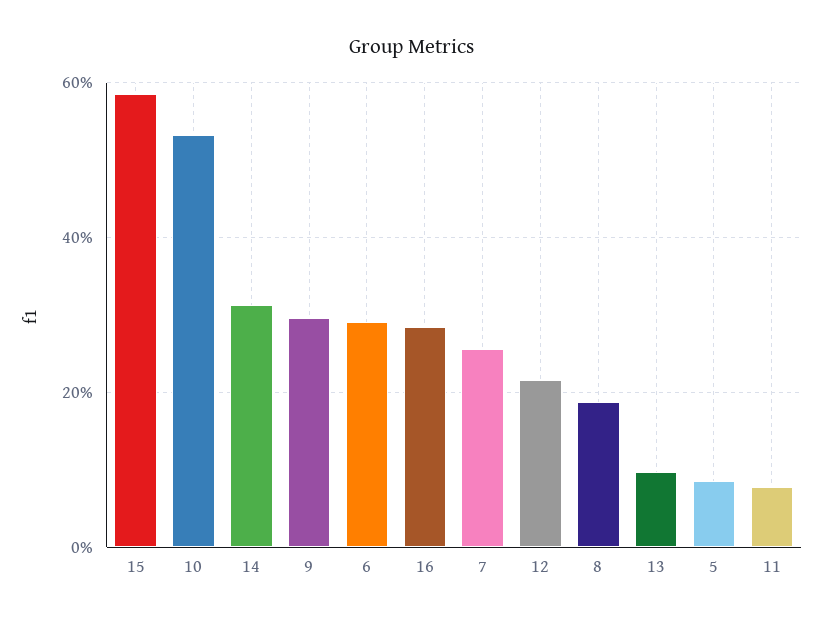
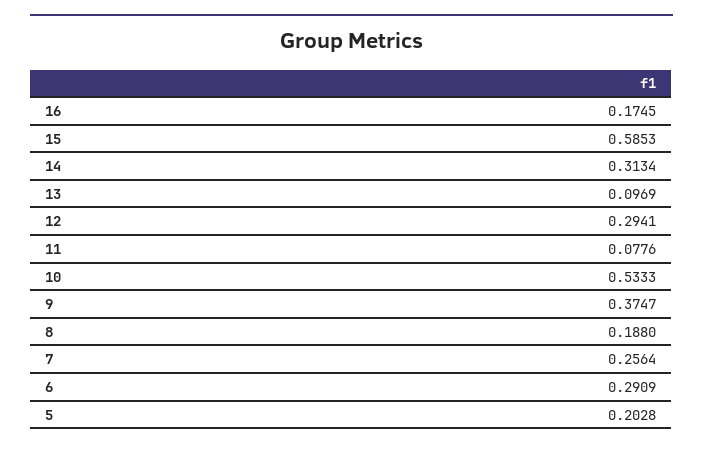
9: 0.3 -> 0.3747
16: 0.28 -> 0.1745
12: 0.22 -> 0.2941
5: 0.08 -> 0.2028

